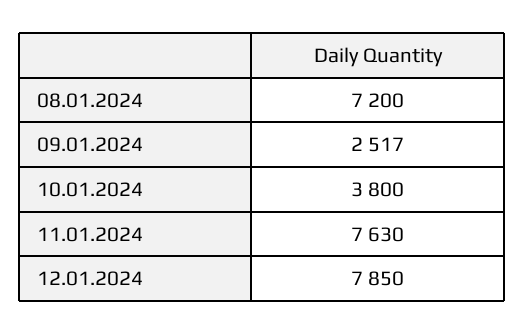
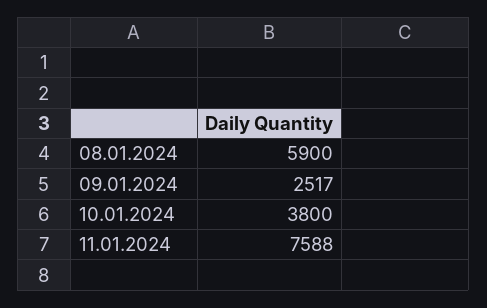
08.01.2024: 7200 -> 5900
11.01.2024: 7630 -> 7588
12.01.2024: 7850 -> none

